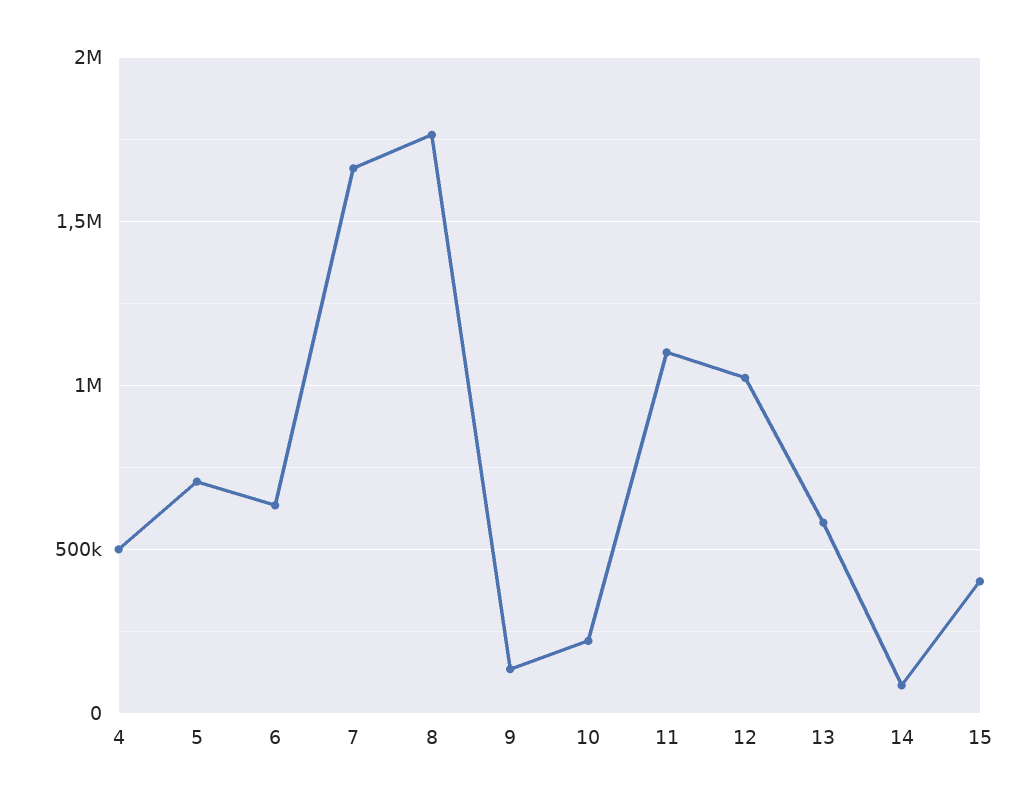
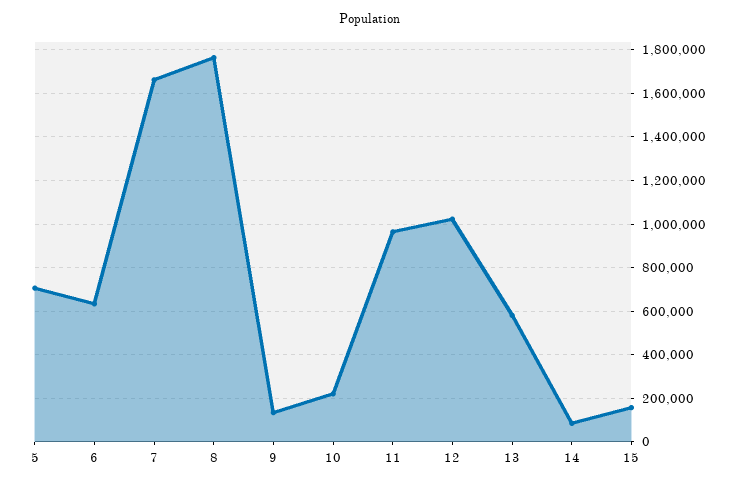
4: 500000 -> none
11: 1100000 -> 950000
15: 400000 -> 150000

